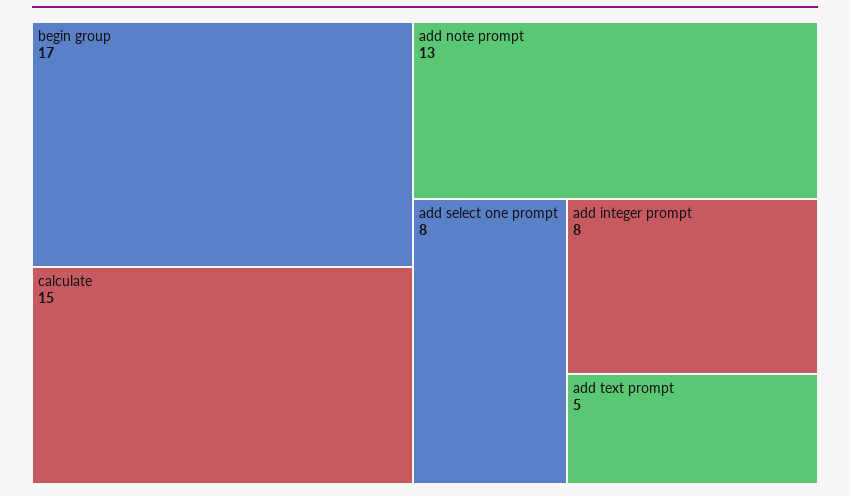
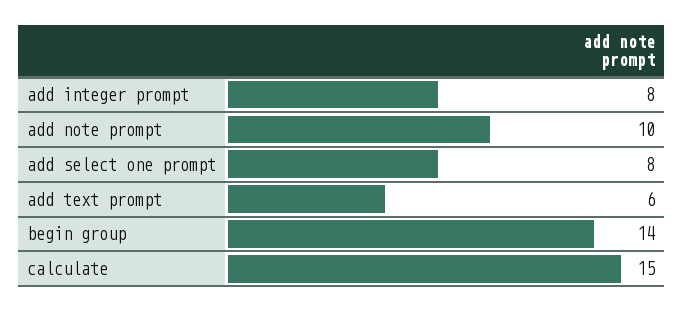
begin group: 17 -> 14
add note prompt: 13 -> 10
add text prompt: 5 -> 6

